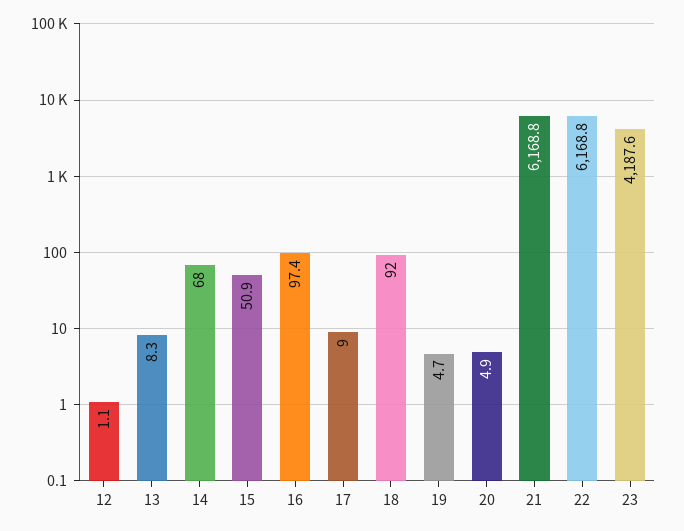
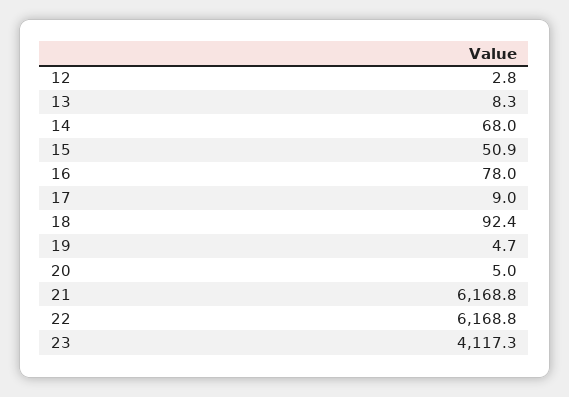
12: 1.1 -> 2.8
16: 97.4 -> 78
18: 92 -> 92.4
20: 4.9 -> 5
23: 4187.6 -> 4117.3

